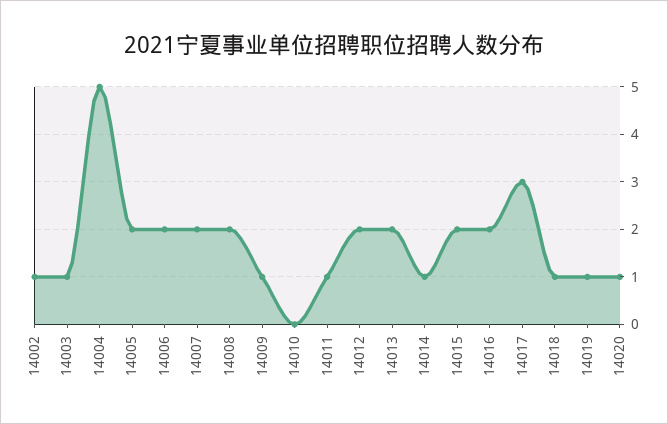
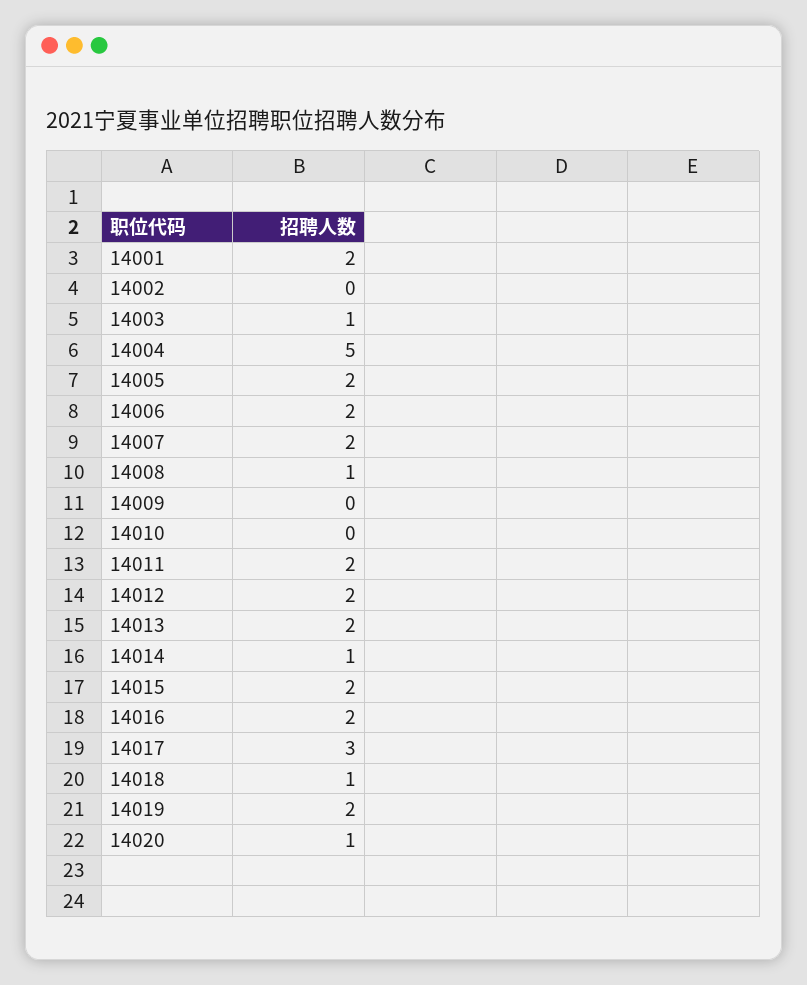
14002: 1 -> 0
14008: 2 -> 1
14009: 1 -> 0
14011: 1 -> 2
14019: 1 -> 2
14001: none -> 2

